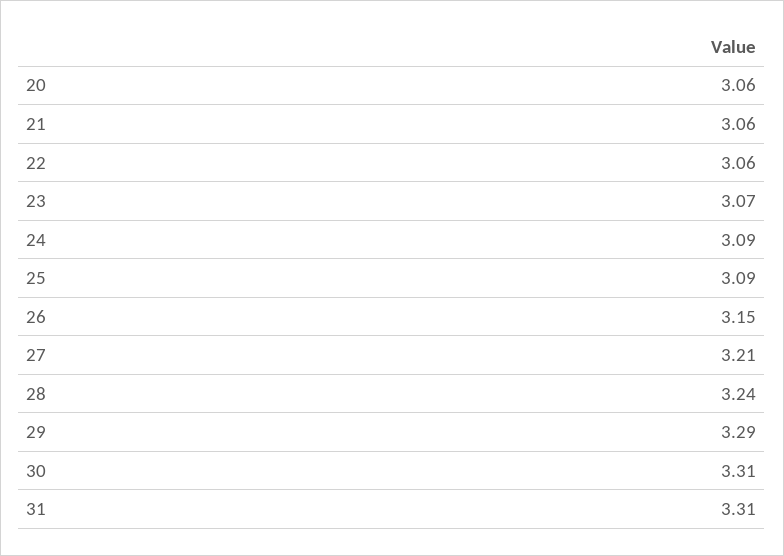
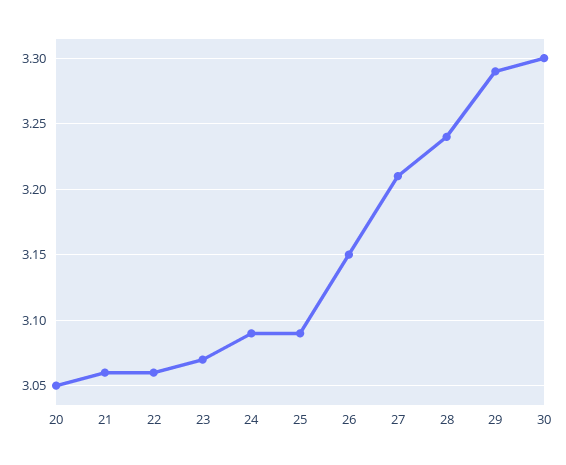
20: 3.06 -> 3.05
30: 3.31 -> 3.3
31: 3.31 -> none

